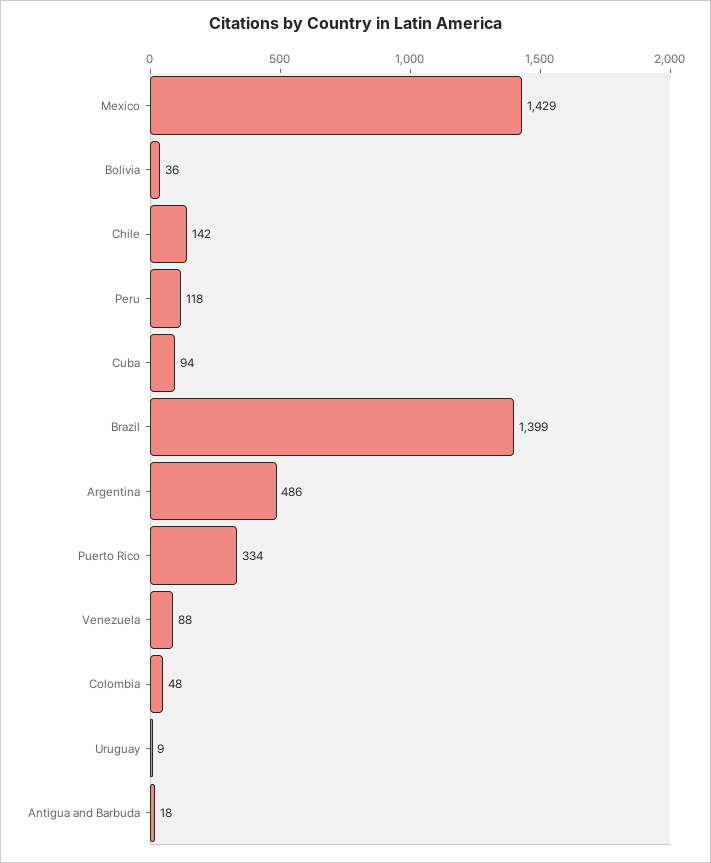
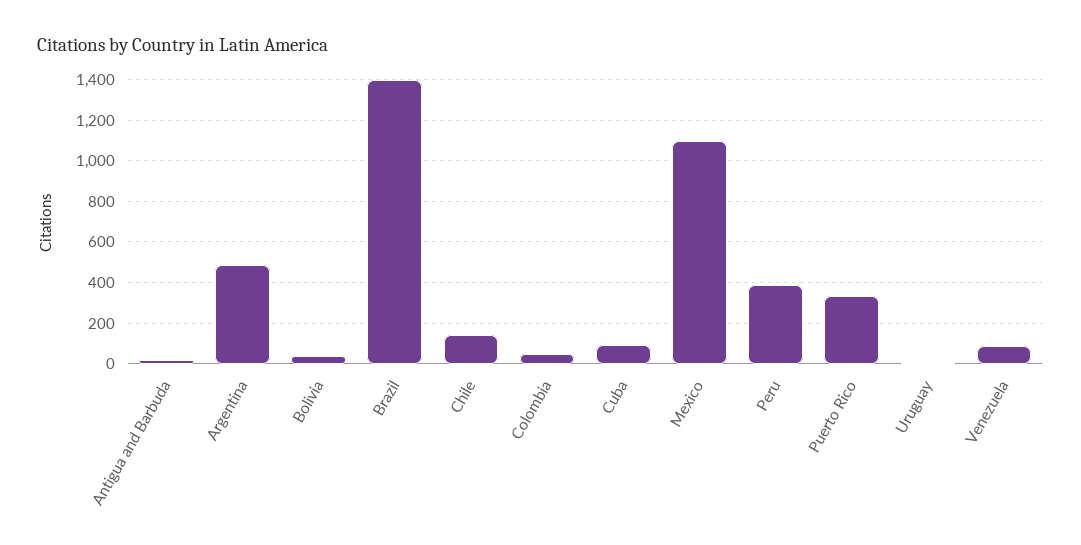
Mexico: 1429 -> 1100
Peru: 118 -> 400

